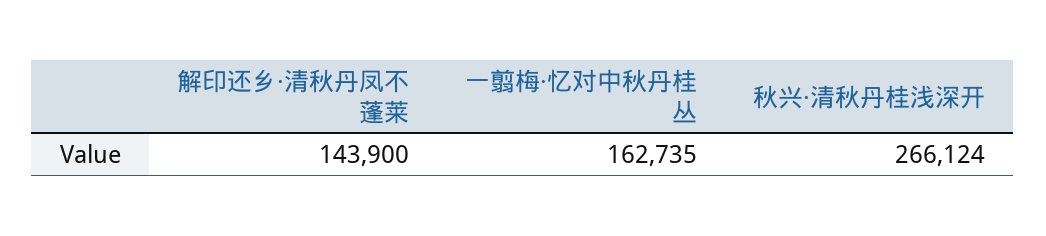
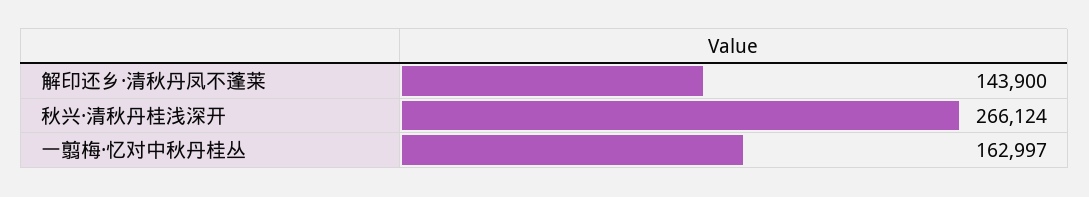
一翦梅·忆对中秋丹桂丛: 162735 -> 162997

